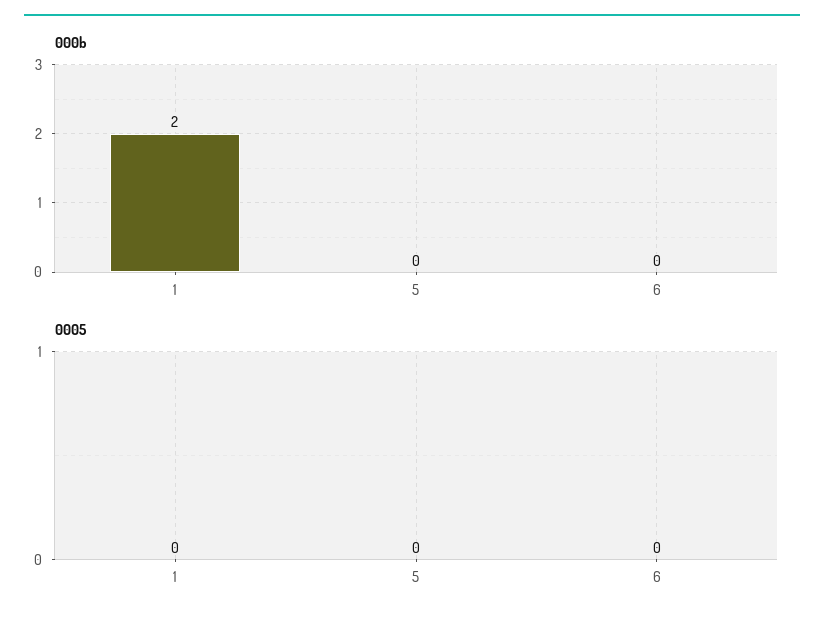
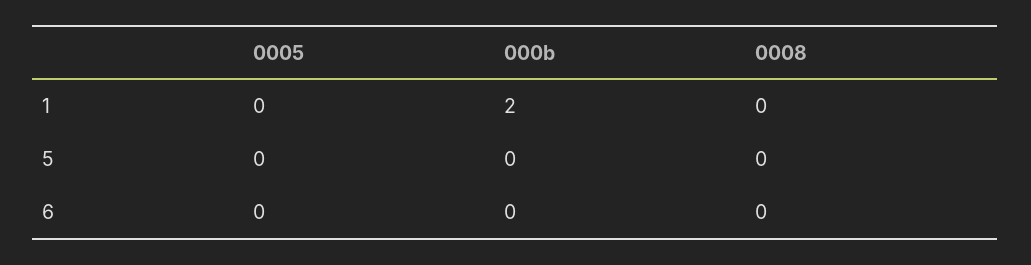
0008, 1: none -> 0
0008, 5: none -> 0
0008, 6: none -> 0

